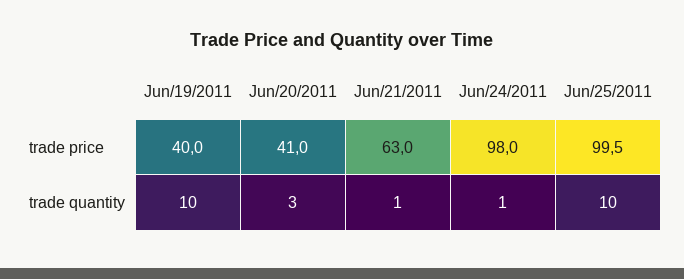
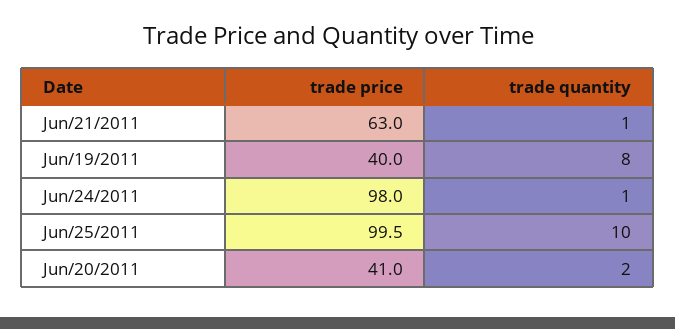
Jun/19/2011, trade quantity: 10 -> 8
Jun/20/2011, trade quantity: 3 -> 2

